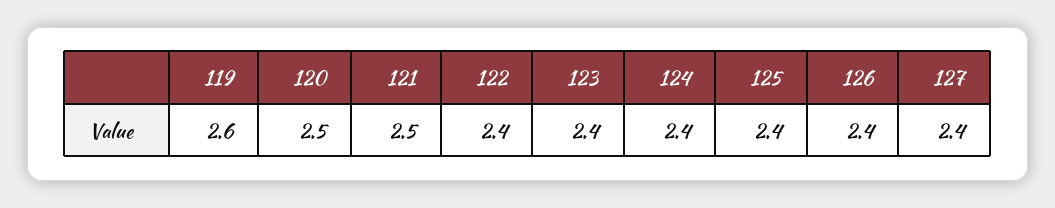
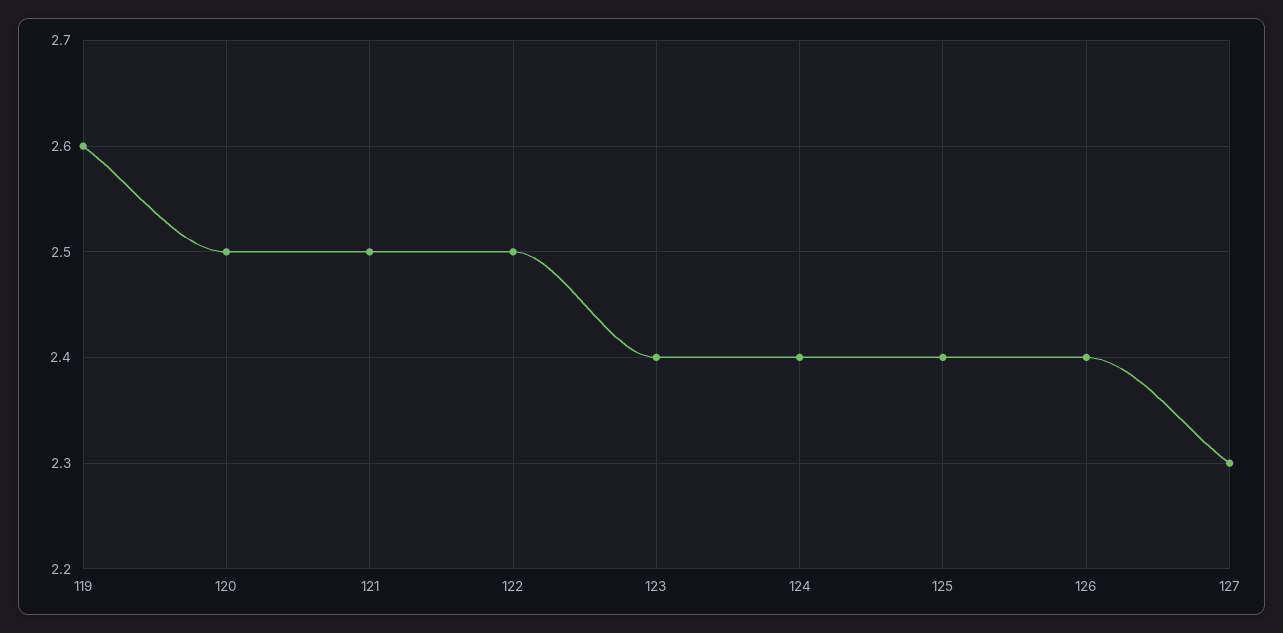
122: 2.4 -> 2.5
127: 2.4 -> 2.3

